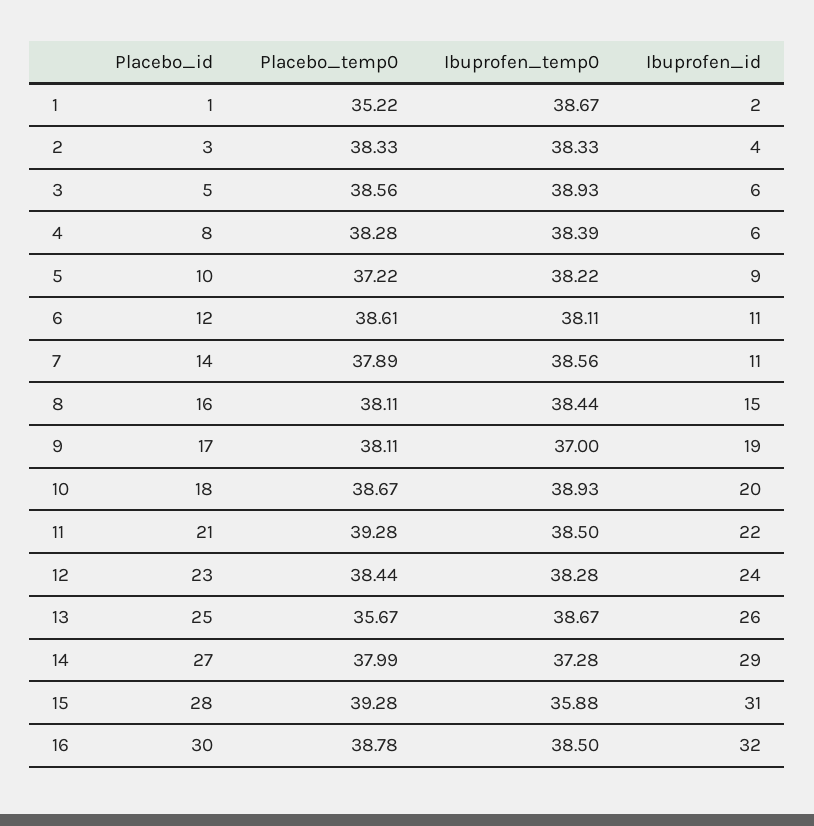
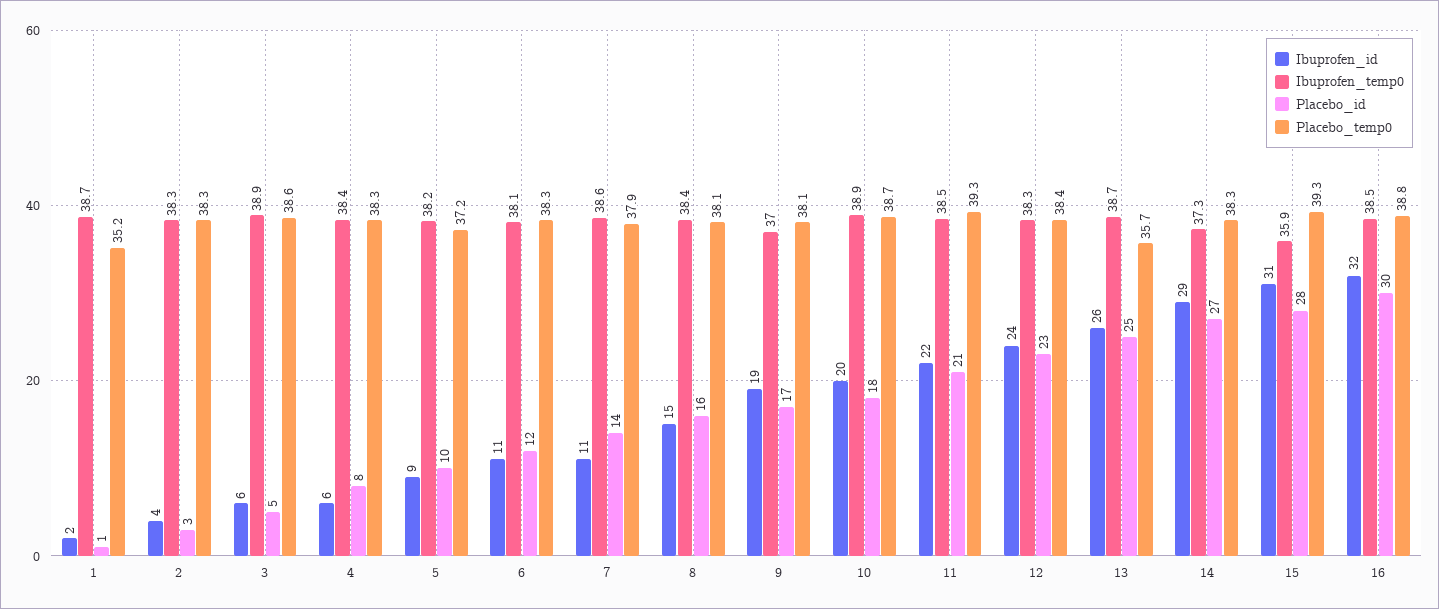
Placebo_temp0, 6: 38.61 -> 38.3
Placebo_temp0, 14: 37.99 -> 38.3

